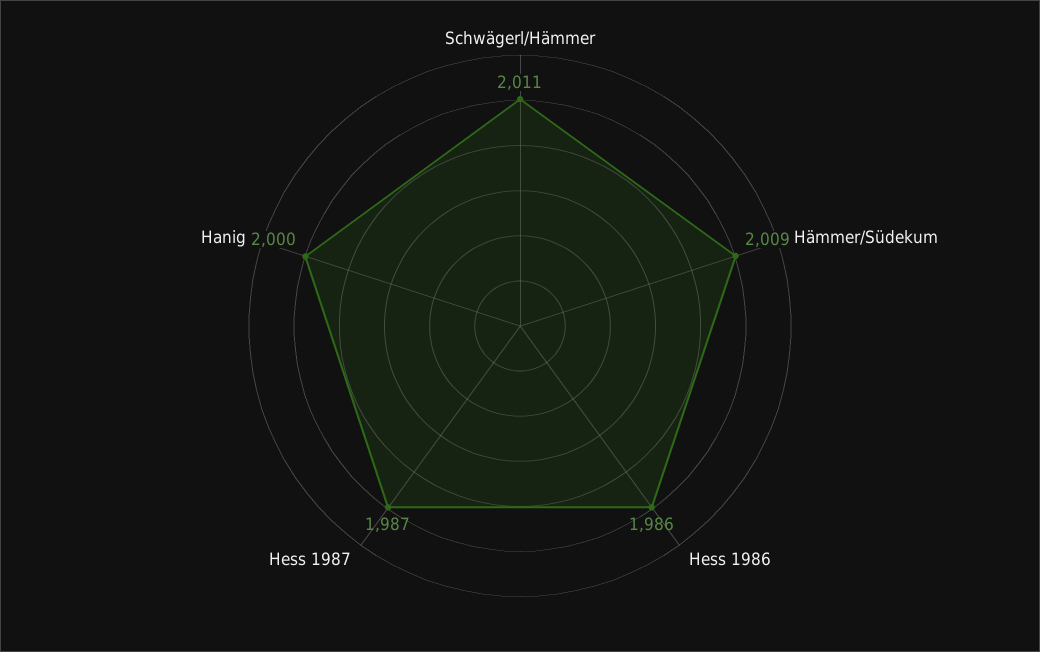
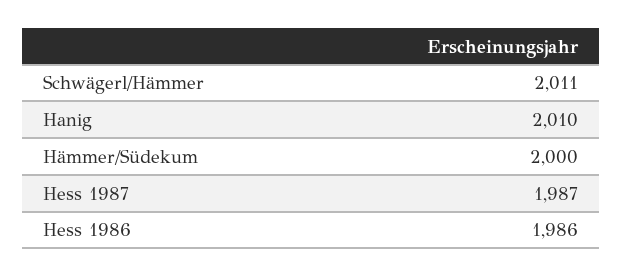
Hämmer/Südekum: 2009 -> 2000
Hanig: 2000 -> 2010

